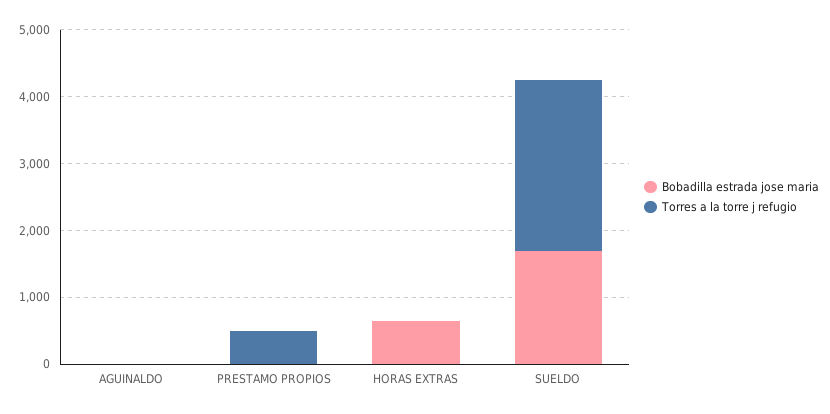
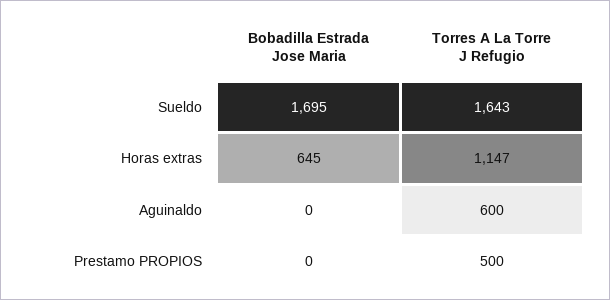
Torres a la torre j refugio, AGUINALDO: 0 -> 600
Torres a la torre j refugio, HORAS EXTRAS: 0 -> 1147
Torres a la torre j refugio, SUELDO: 2600 -> 1643

